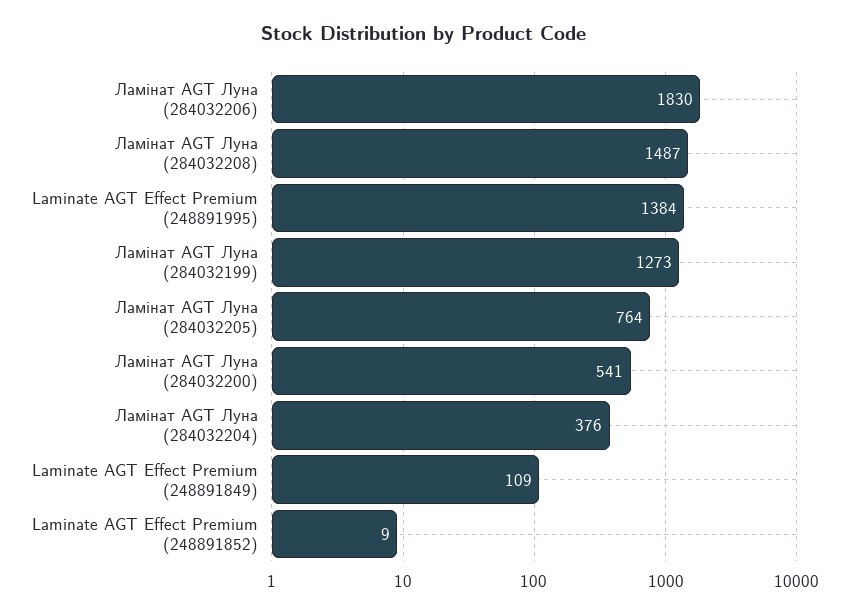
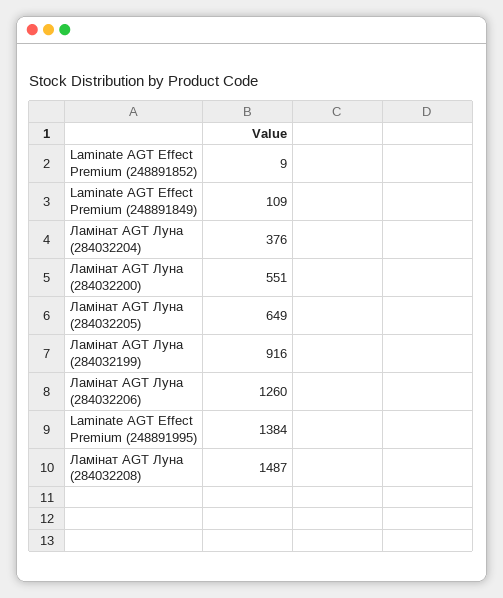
Ламінат AGT Луна (284032206): 1830 -> 1260
Ламінат AGT Луна (284032199): 1273 -> 916
Ламінат AGT Луна (284032205): 764 -> 649
Ламінат AGT Луна (284032200): 541 -> 551

